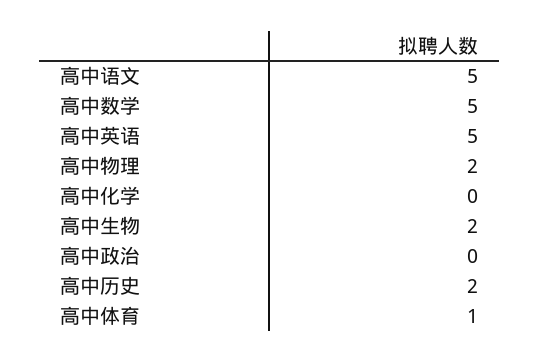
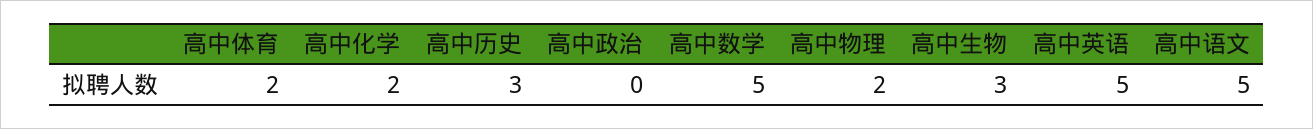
高中化学: 0 -> 2
高中生物: 2 -> 3
高中历史: 2 -> 3
高中体育: 1 -> 2

